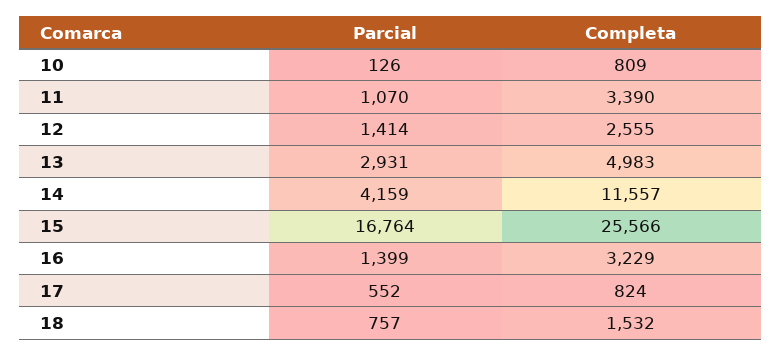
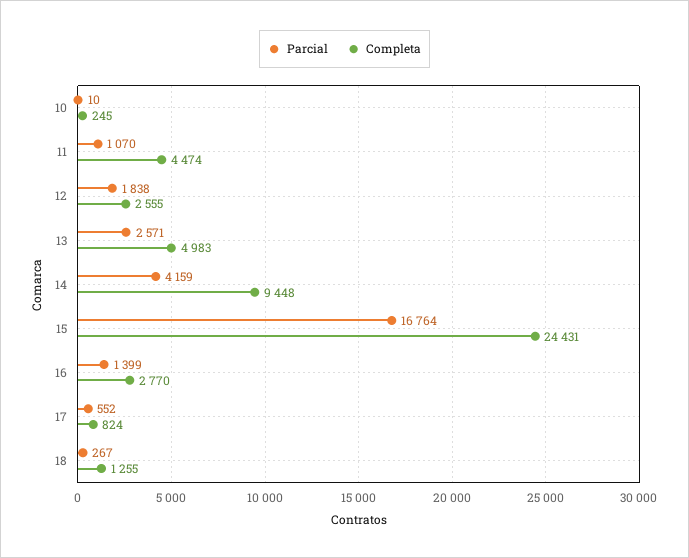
Parcial, 10: 126 -> 10
Completa, 10: 809 -> 245
Completa, 11: 3390 -> 4474
Parcial, 12: 1414 -> 1838
Parcial, 13: 2931 -> 2571
Completa, 14: 11557 -> 9448
Completa, 15: 25566 -> 24431
Completa, 16: 3229 -> 2770
Parcial, 18: 757 -> 267
Completa, 18: 1532 -> 1255

